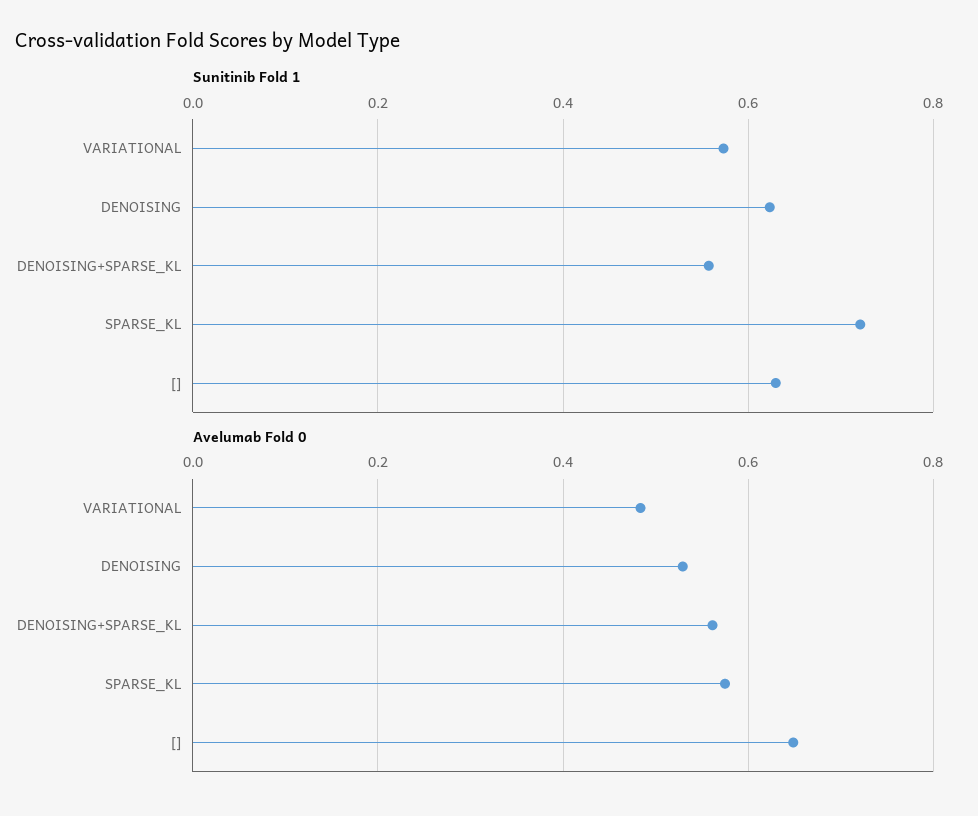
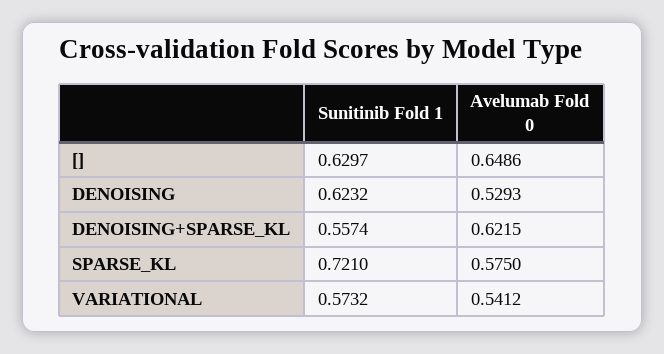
Avelumab Fold 0, VARIATIONAL: 0.48 -> 0.5412
Avelumab Fold 0, DENOISING+SPARSE_KL: 0.56 -> 0.6215

